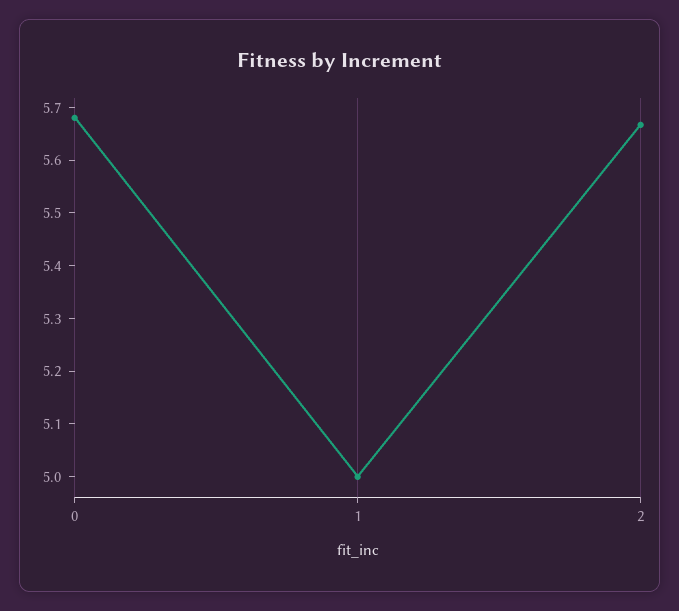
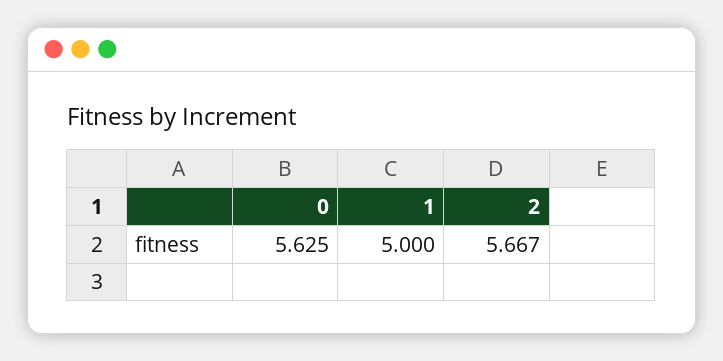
0: 5.68 -> 5.625

